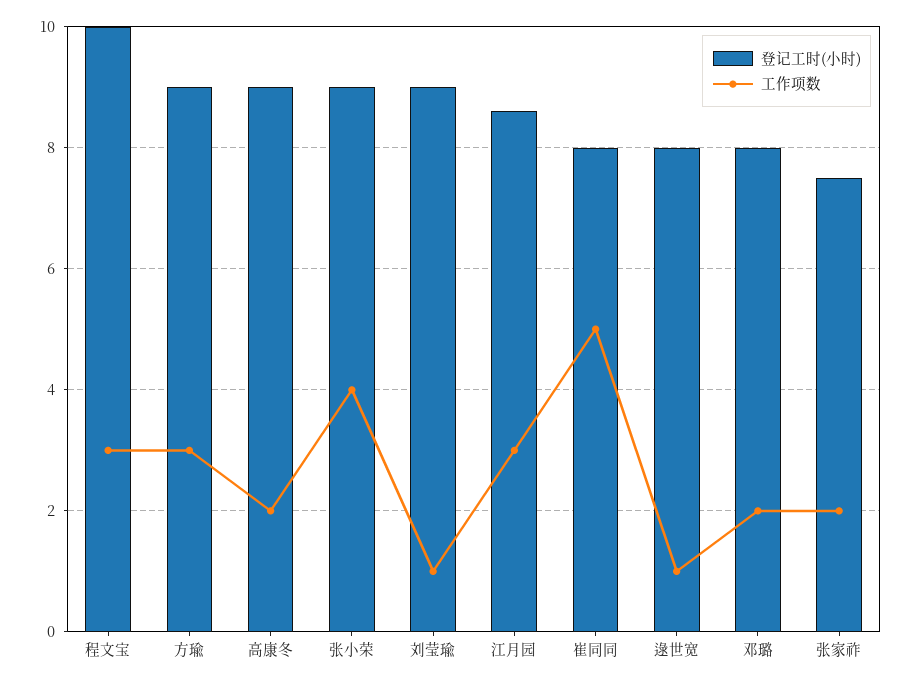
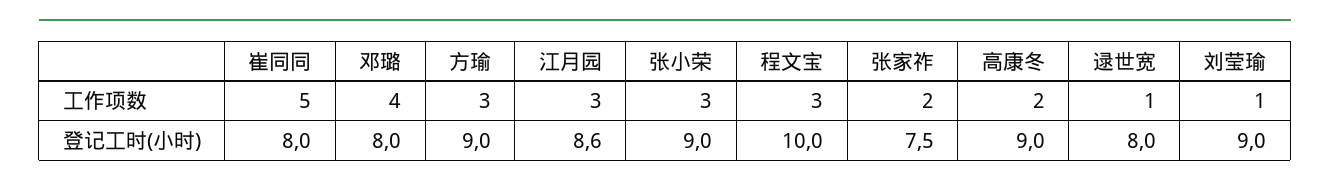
工作项数, 张小荣: 4 -> 3
工作项数, 邓璐: 2 -> 4

